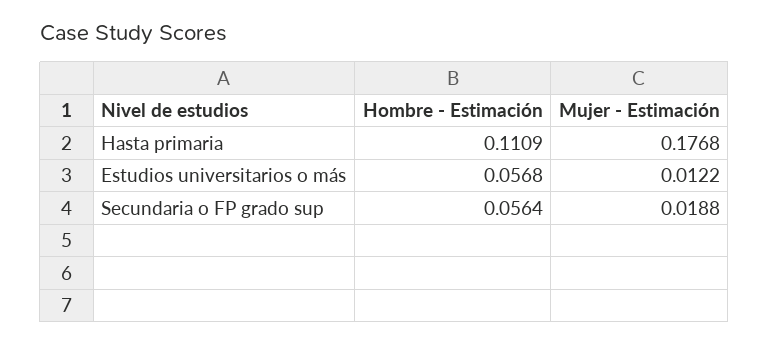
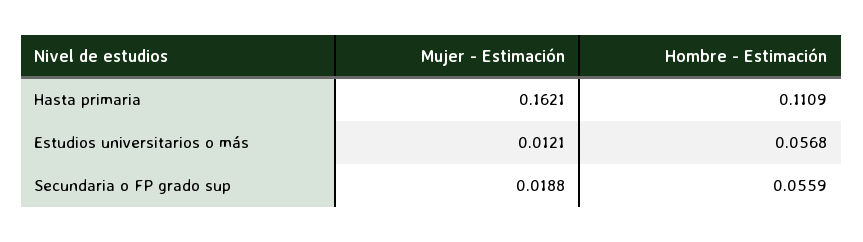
Mujer - Estimación, Hasta primaria: 0.1768 -> 0.1621
Mujer - Estimación, Estudios universitarios o más: 0.0122 -> 0.0121
Hombre - Estimación, Secundaria o FP grado sup: 0.0564 -> 0.0559

